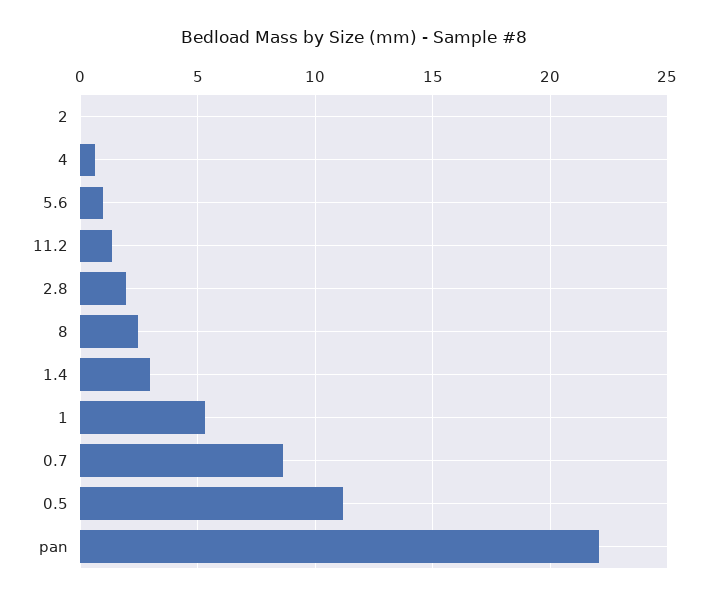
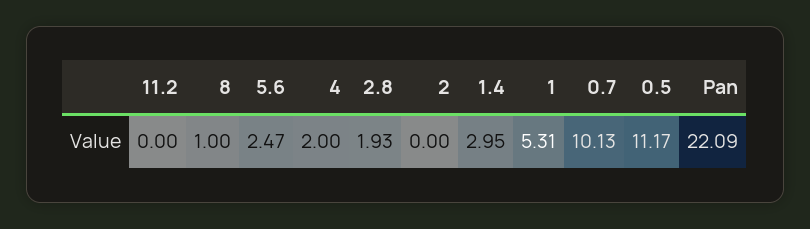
4: 0.5 -> 2
5.6: 1 -> 2.47
11.2: 1.5 -> 0
8: 2.5 -> 1
0.7: 8.5 -> 10.13

